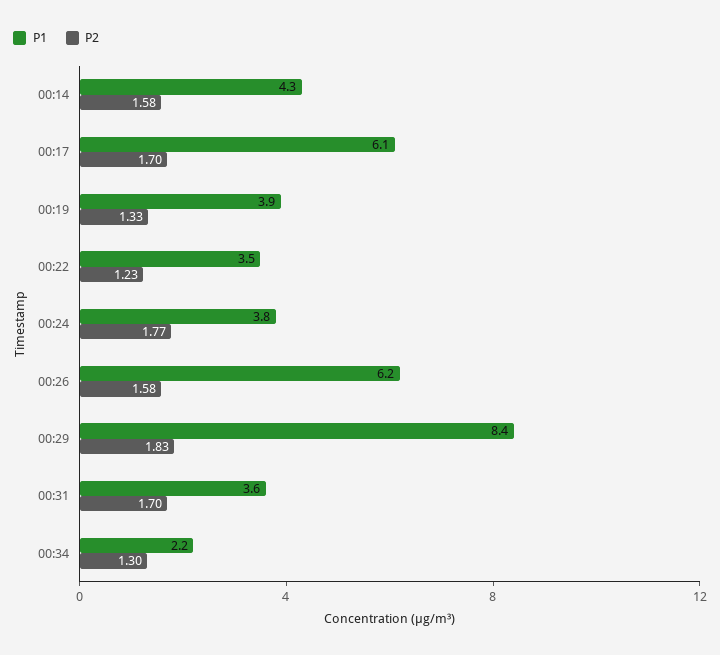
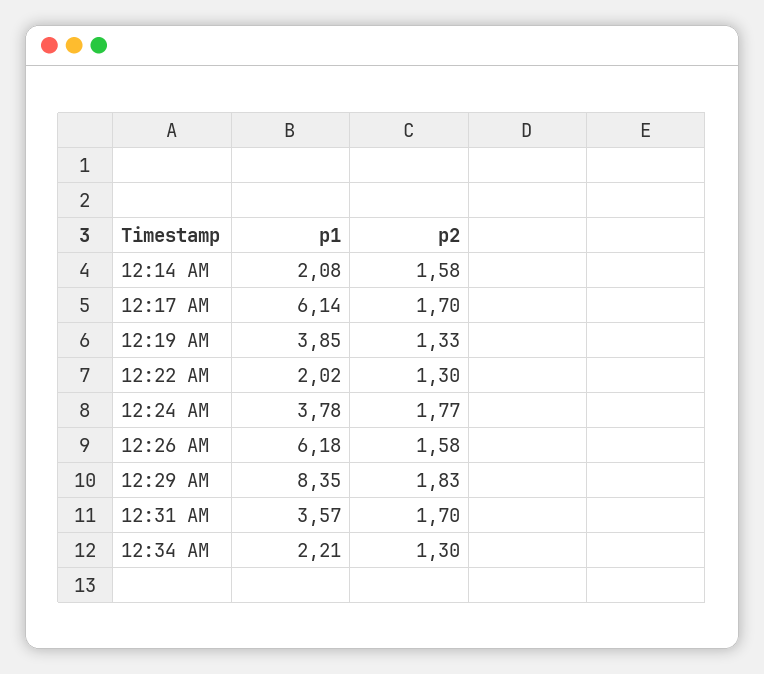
P1, 00:14: 4.3 -> 2.08
P1, 00:22: 3.5 -> 2.02
P2, 00:22: 1.23 -> 1.3

